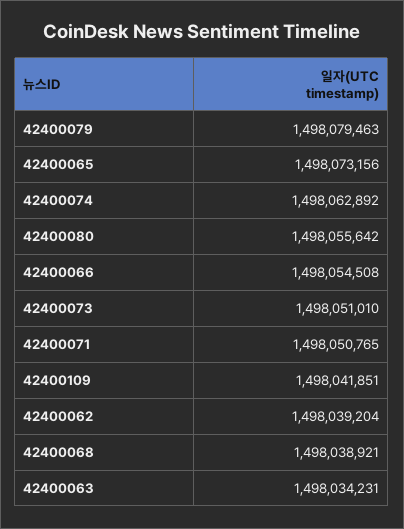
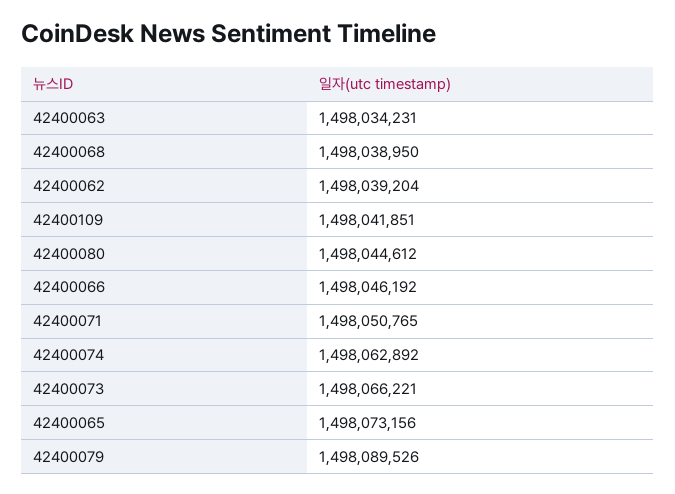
42400079: 1498079463 -> 1498089526
42400080: 1498055642 -> 1498044612
42400066: 1498054508 -> 1498046192
42400073: 1498051010 -> 1498066221
42400068: 1498038921 -> 1498038950

